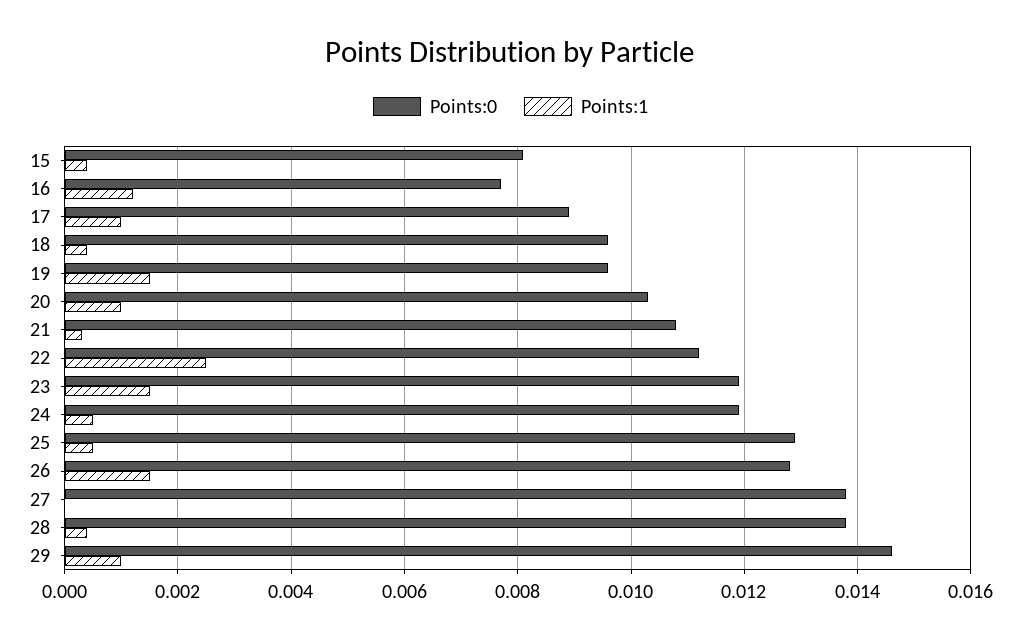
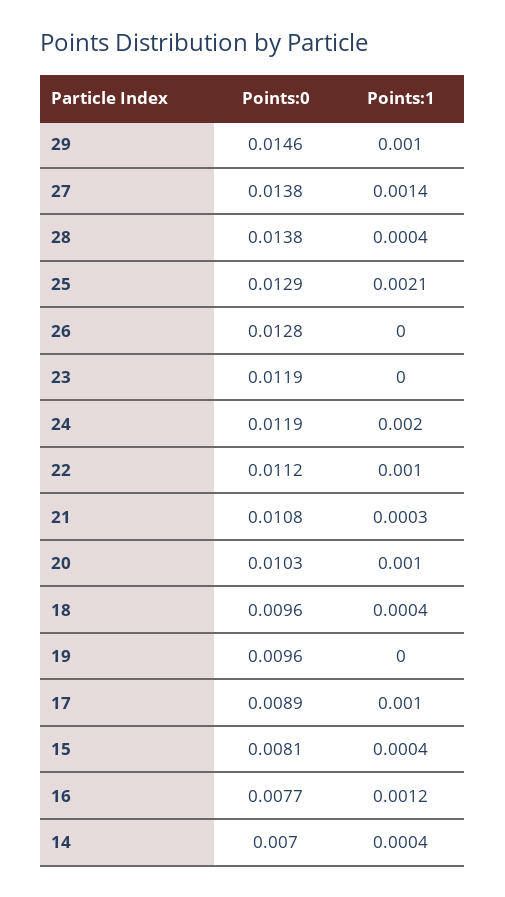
Points:1, 19: 0.0015 -> 0
Points:1, 22: 0.0025 -> 0.001
Points:1, 23: 0.0015 -> 0
Points:1, 24: 0.0005 -> 0.002
Points:1, 25: 0.0005 -> 0.0021
Points:1, 26: 0.0015 -> 0
Points:1, 27: 0 -> 0.0014
Points:0, 14: none -> 0.007
Points:1, 14: none -> 0.0004

